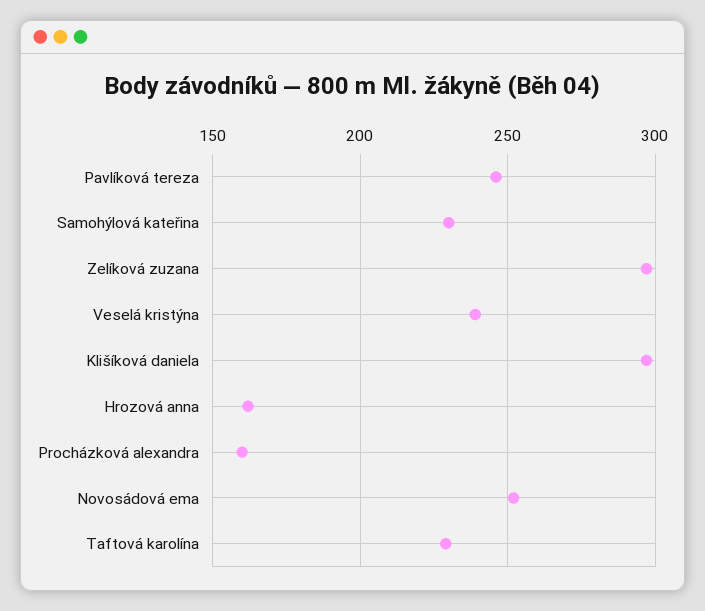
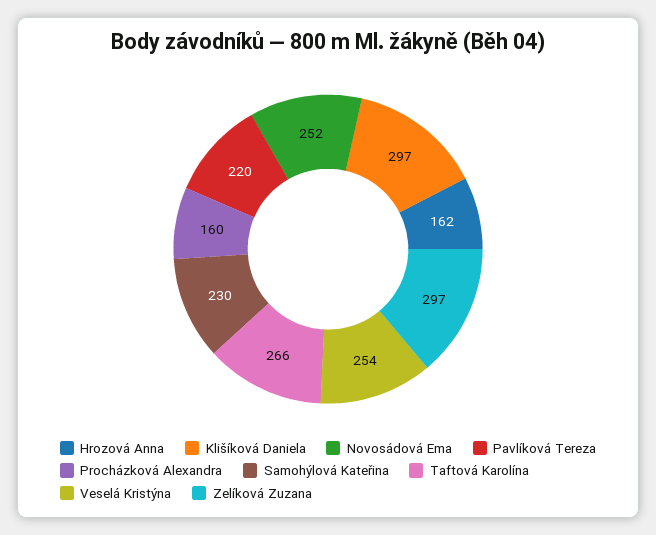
Pavlíková tereza: 245 -> 220
Veselá kristýna: 240 -> 254
Taftová karolína: 230 -> 266

